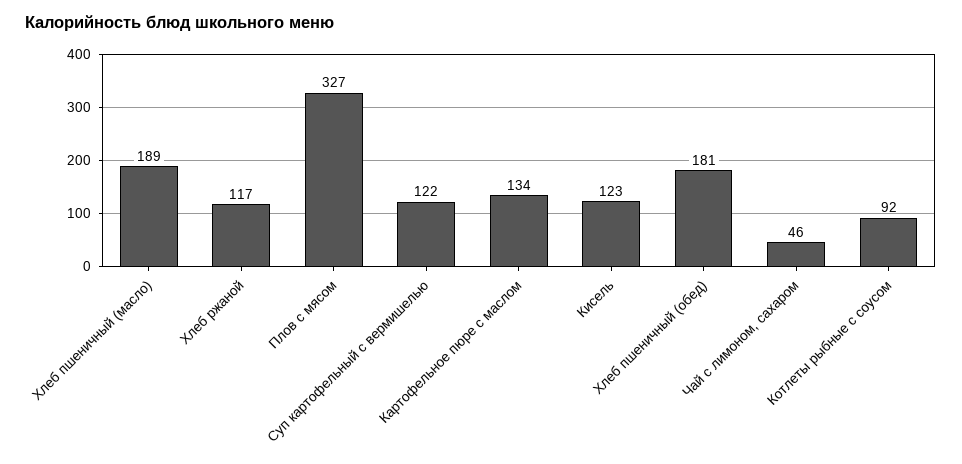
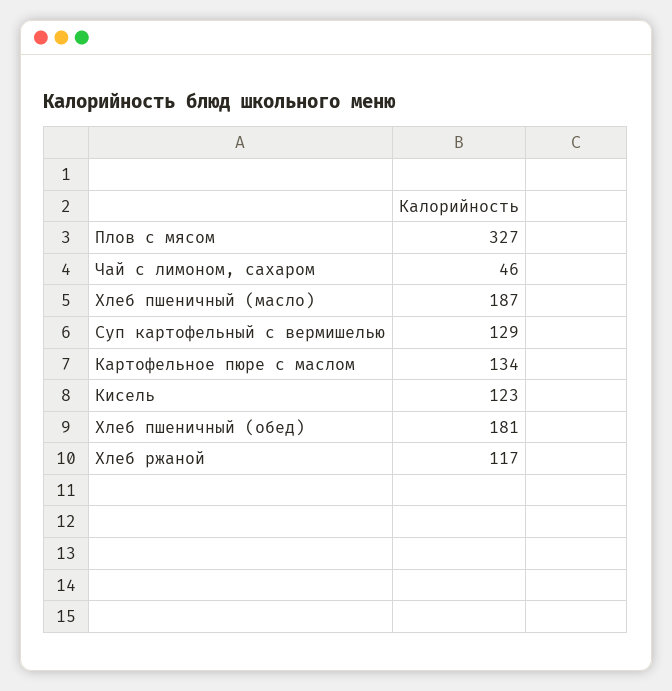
Хлеб пшеничный (масло): 189 -> 187
Суп картофельный с вермишелью: 122 -> 129
Котлеты рыбные с соусом: 92 -> none

